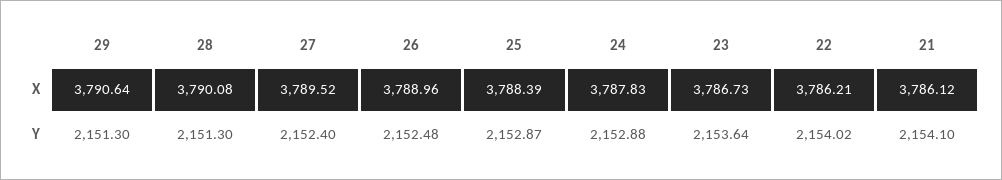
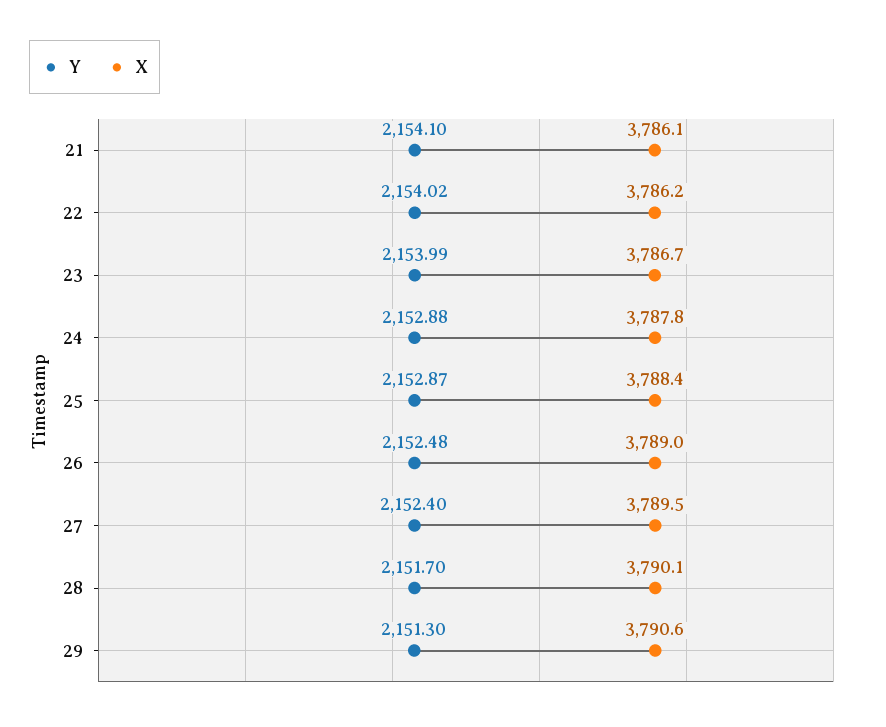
Y, 28: 2151.3 -> 2151.7
Y, 23: 2153.64 -> 2153.99

